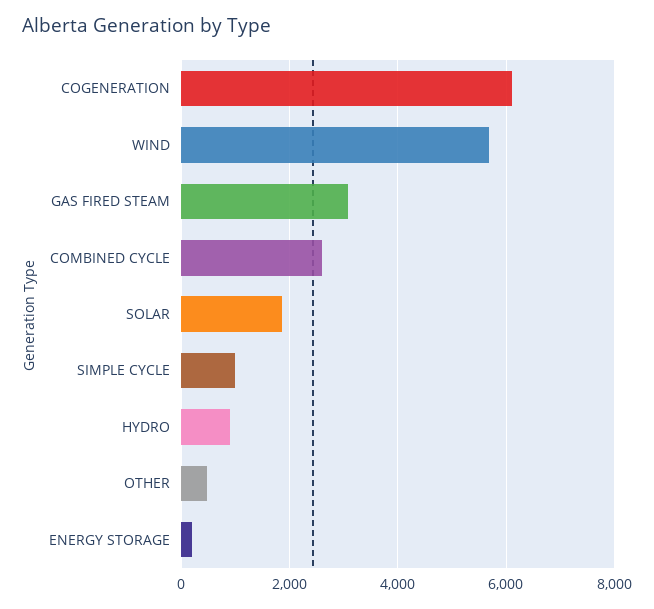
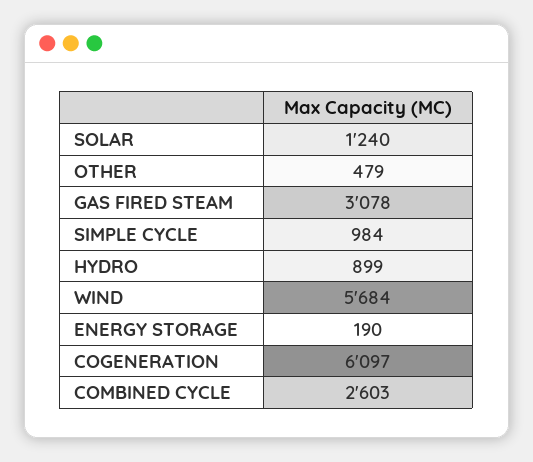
SOLAR: 1800 -> 1240

